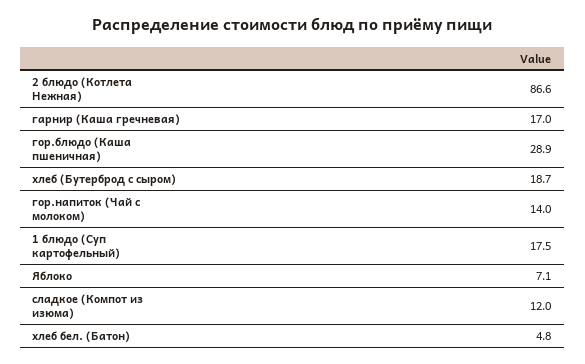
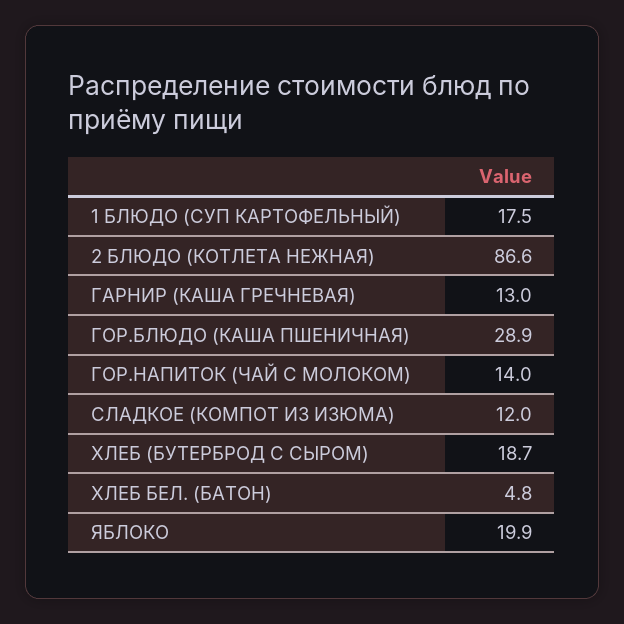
гарнир (Каша гречневая): 17 -> 13
Яблоко: 7.1 -> 19.9

